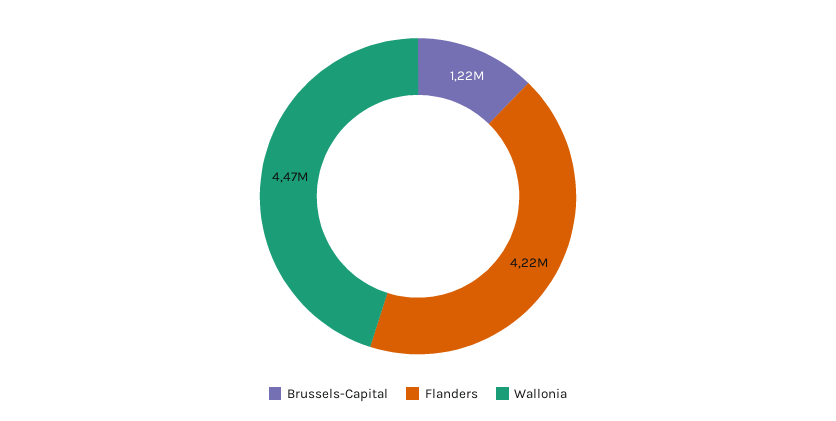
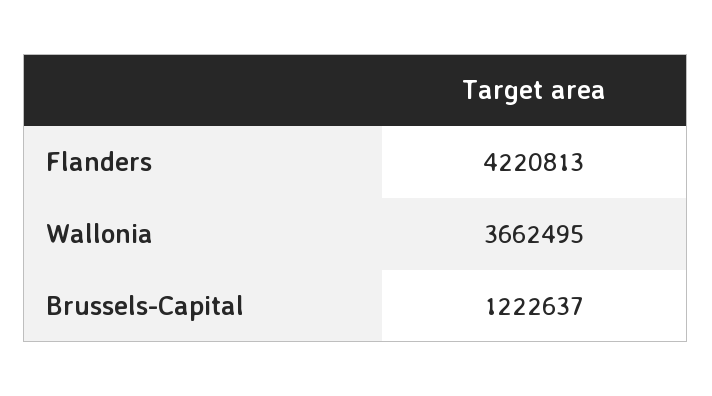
Wallonia: 4470000 -> 3662495

